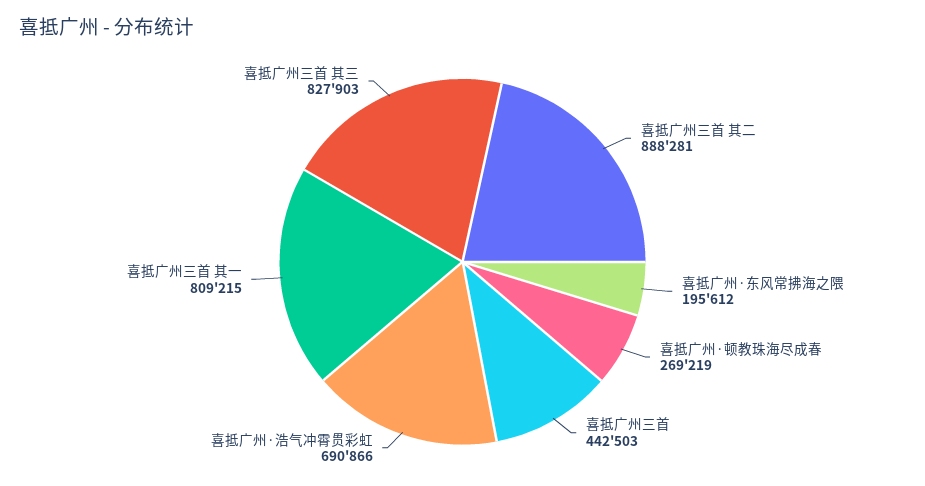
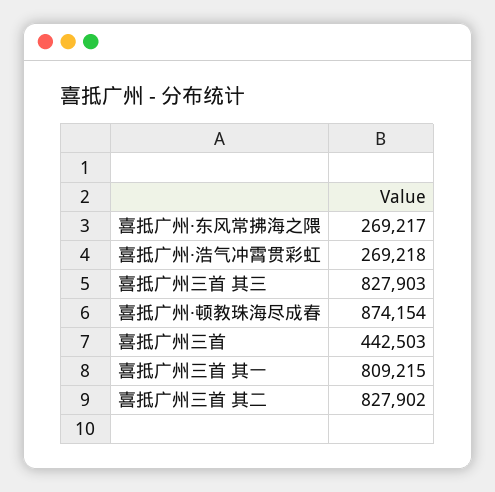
喜抵广州三首 其二: 888281 -> 827902
喜抵广州·东风常拂海之隈: 195612 -> 269217
喜抵广州·顿教珠海尽成春: 269219 -> 874154
喜抵广州·浩气冲霄贯彩虹: 690866 -> 269218

